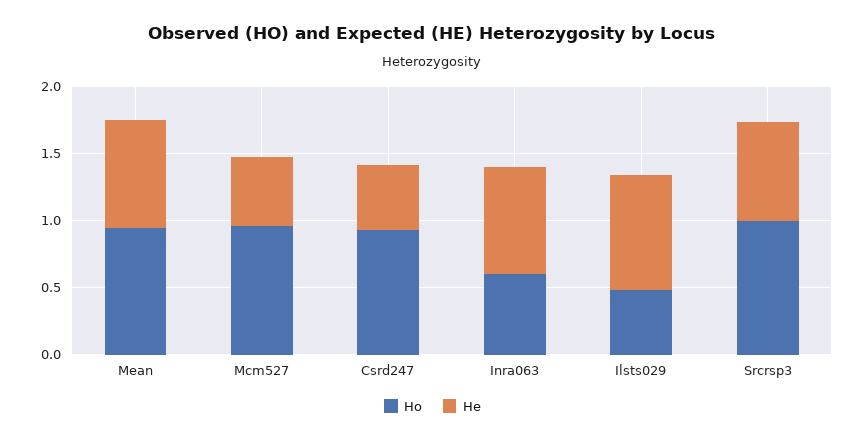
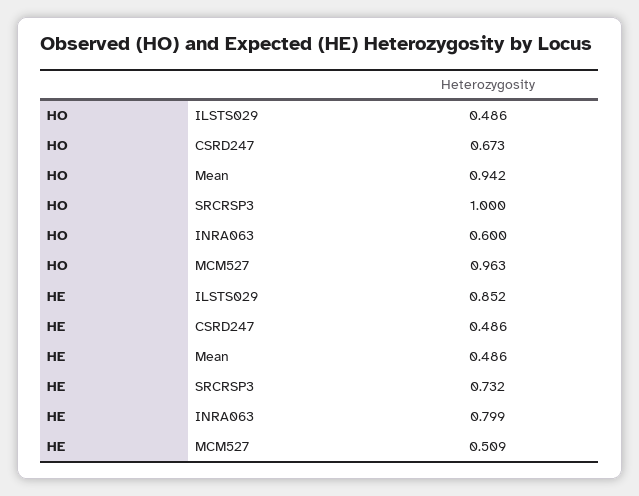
He, Mean: 0.8 -> 0.486
Ho, Csrd247: 0.9 -> 0.673

